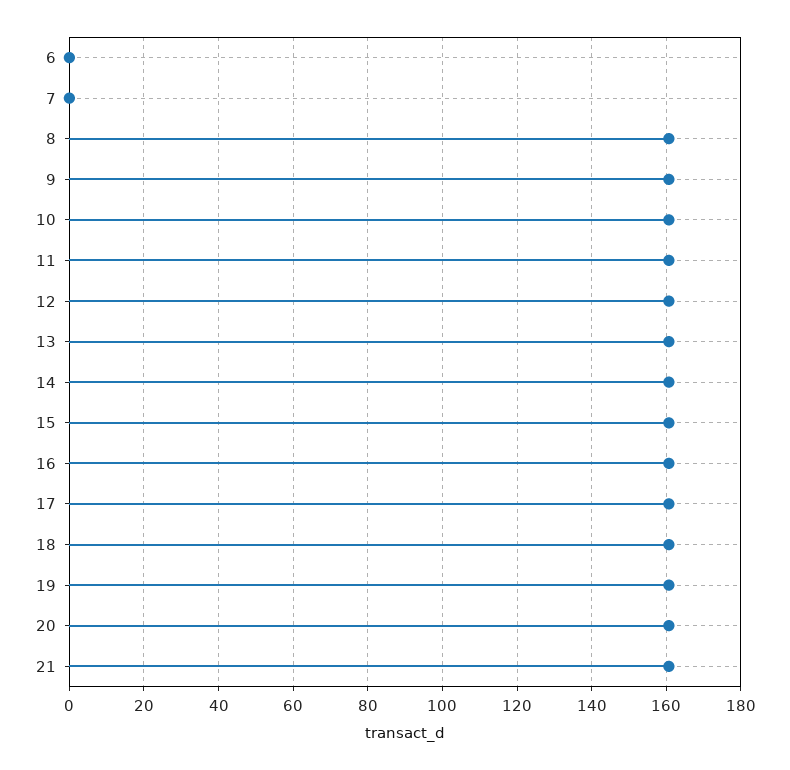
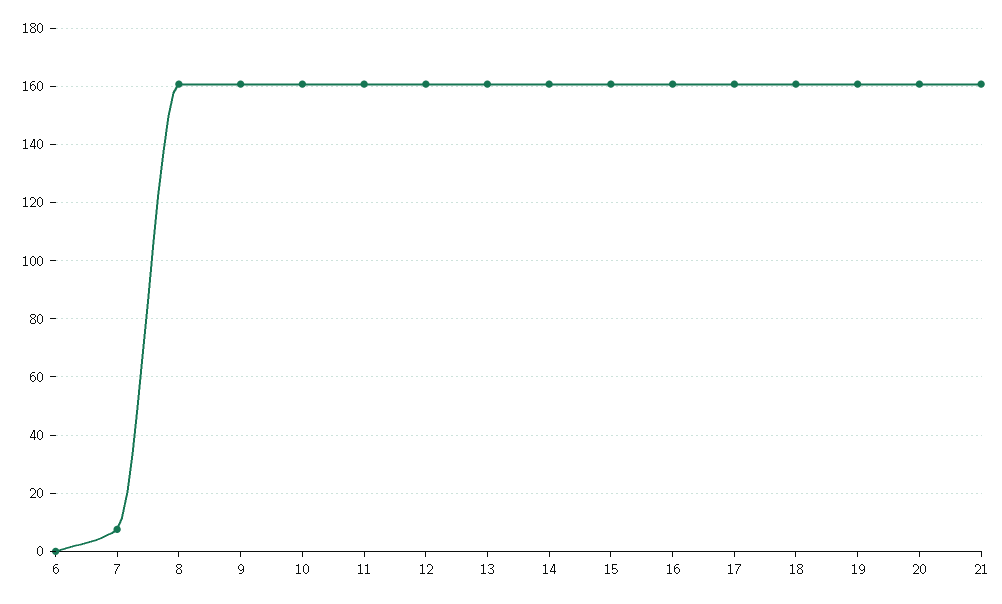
7: 0 -> 7.5

